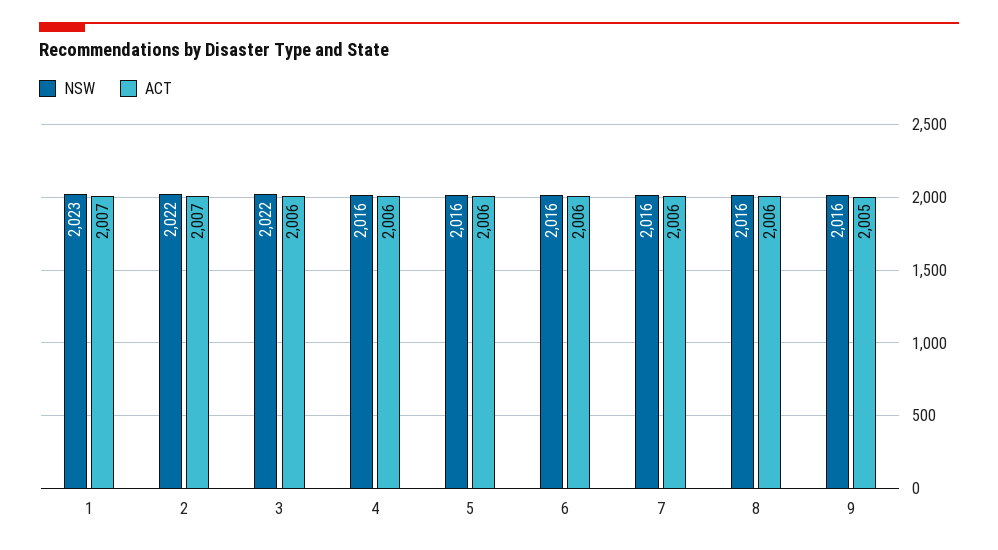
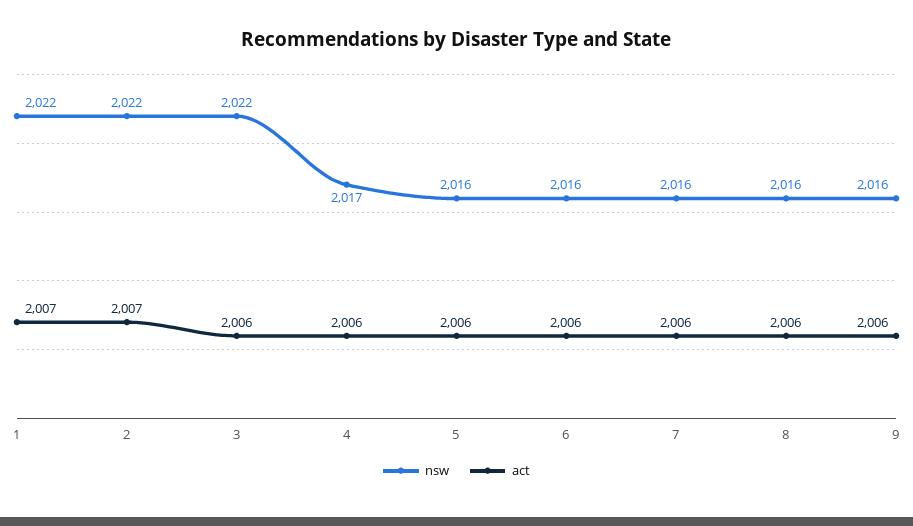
NSW, 1: 2023 -> 2022
NSW, 4: 2016 -> 2017
ACT, 9: 2005 -> 2006

